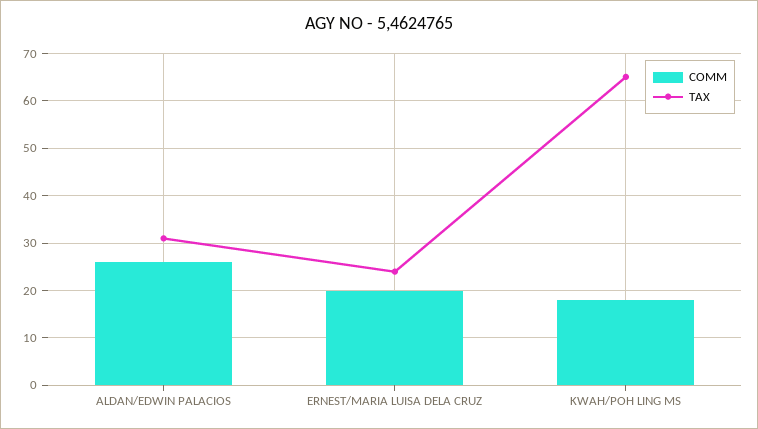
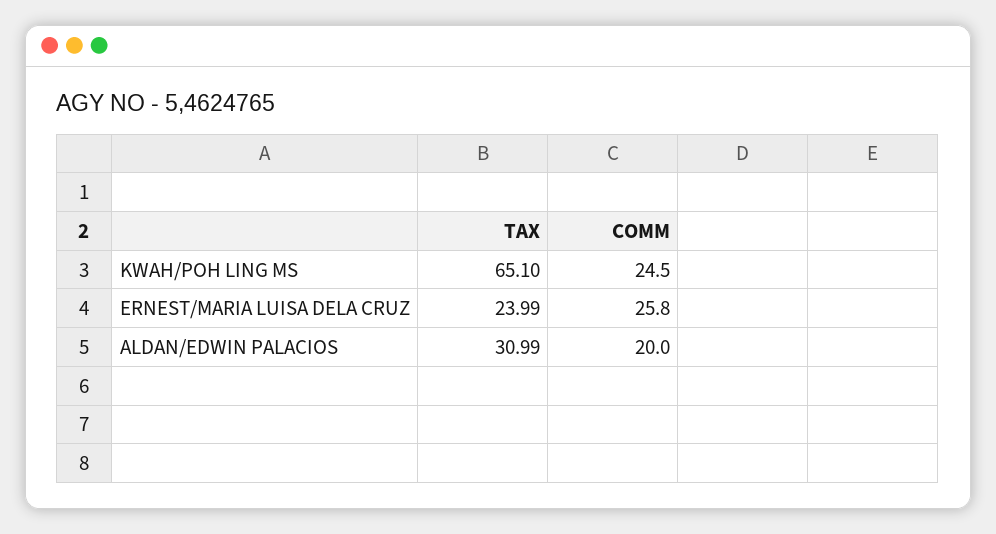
COMM, ALDAN/EDWIN PALACIOS: 26 -> 20
COMM, ERNEST/MARIA LUISA DELA CRUZ: 20 -> 25.8
COMM, KWAH/POH LING MS: 18 -> 24.5

